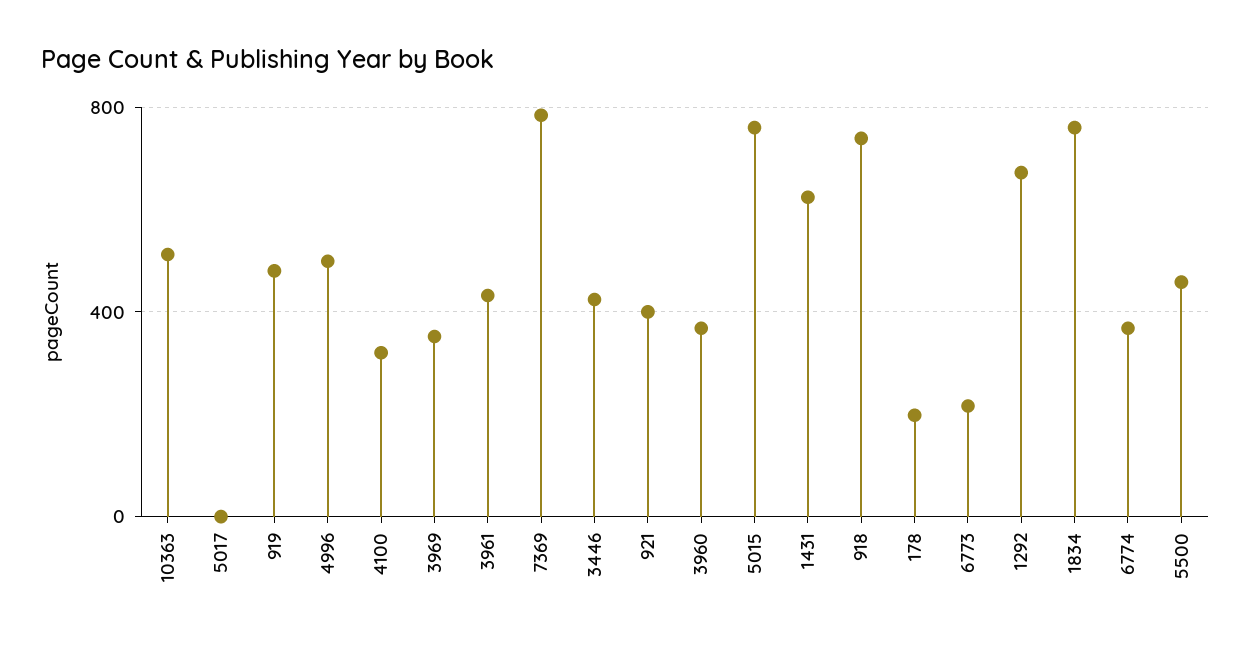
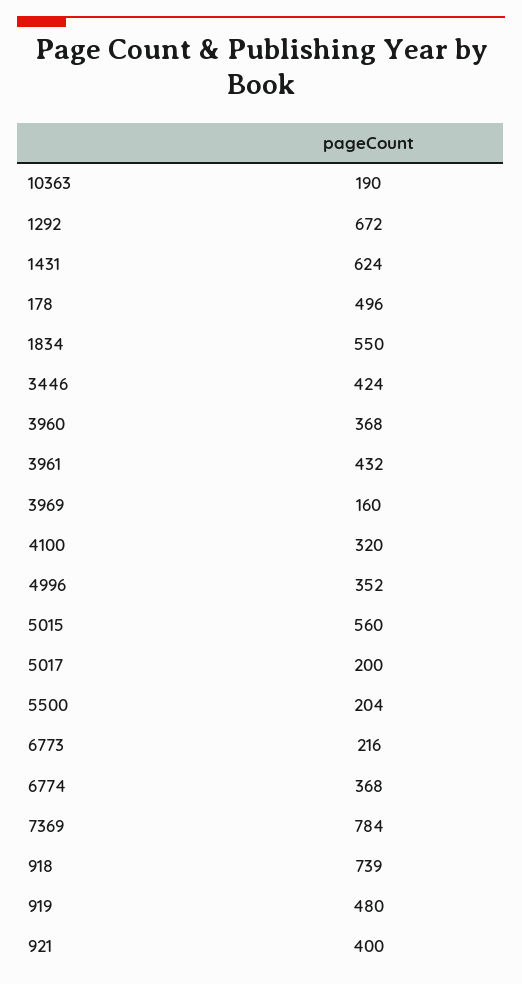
10363: 500 -> 190
5017: 0 -> 200
4996: 500 -> 352
3969: 350 -> 160
5015: 750 -> 560
178: 200 -> 496
1834: 750 -> 550
5500: 450 -> 204

